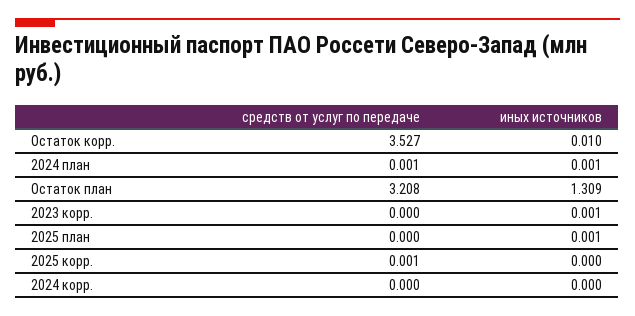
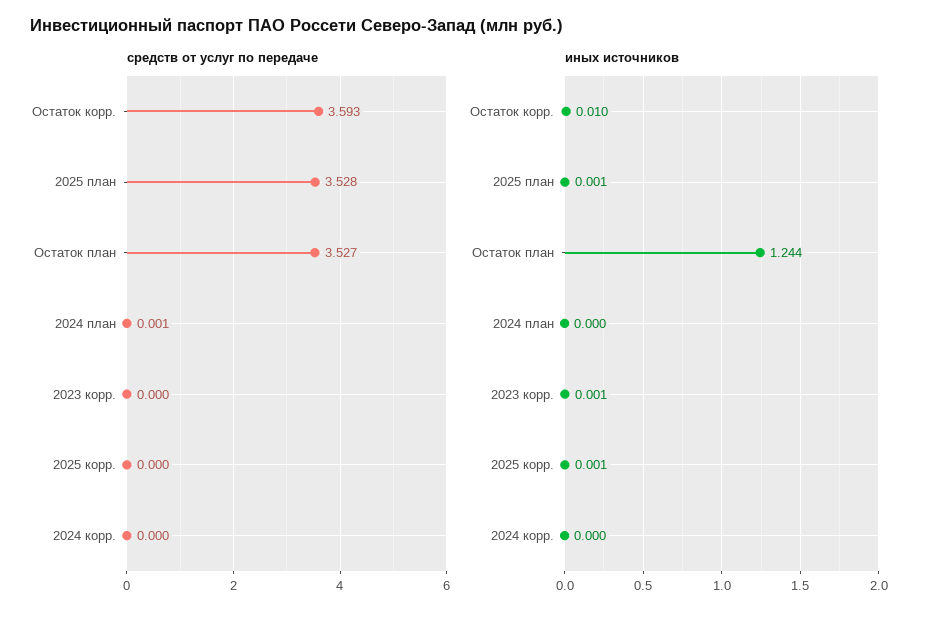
средств от услуг по передаче, Остаток корр.: 3.527 -> 3.593
иных источников, 2024 план: 0.001 -> 0
средств от услуг по передаче, Остаток план: 3.208 -> 3.527
иных источников, Остаток план: 1.309 -> 1.244
средств от услуг по передаче, 2025 план: 0 -> 3.528
средств от услуг по передаче, 2025 корр.: 0.001 -> 0
иных источников, 2025 корр.: 0 -> 0.001

